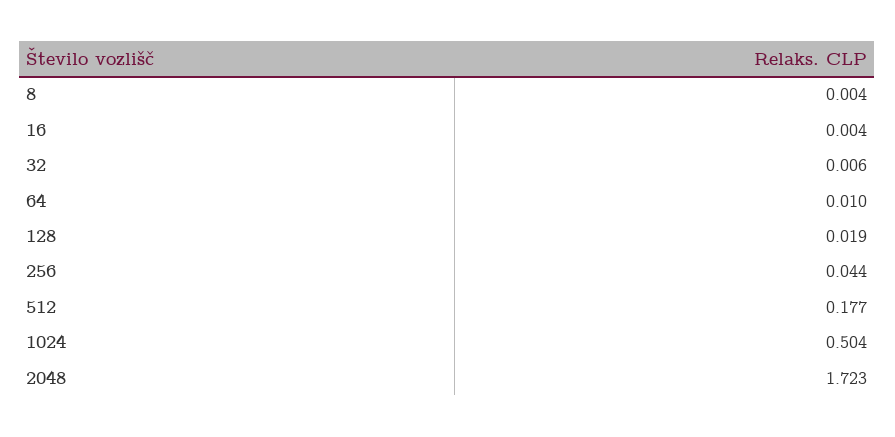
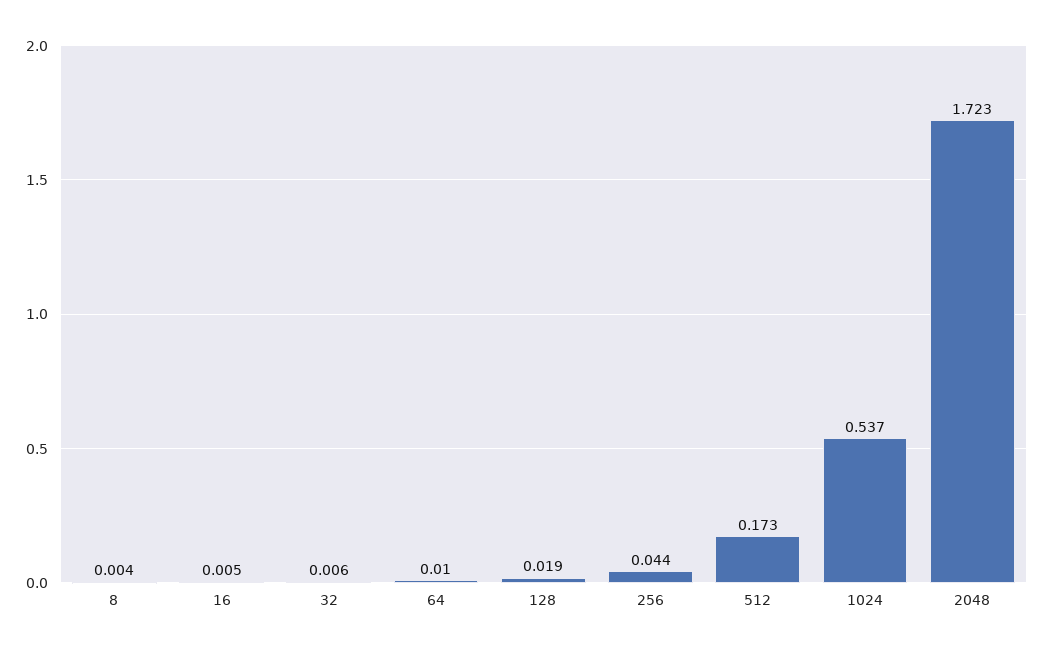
16: 0.004 -> 0.005
512: 0.177 -> 0.173
1024: 0.504 -> 0.537

